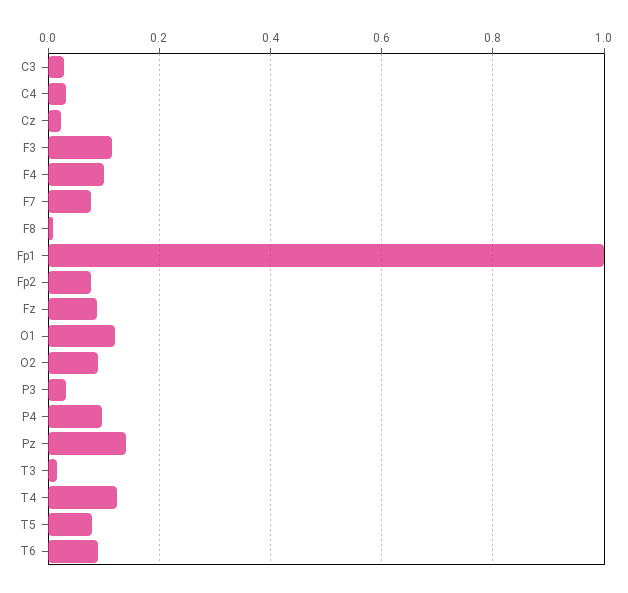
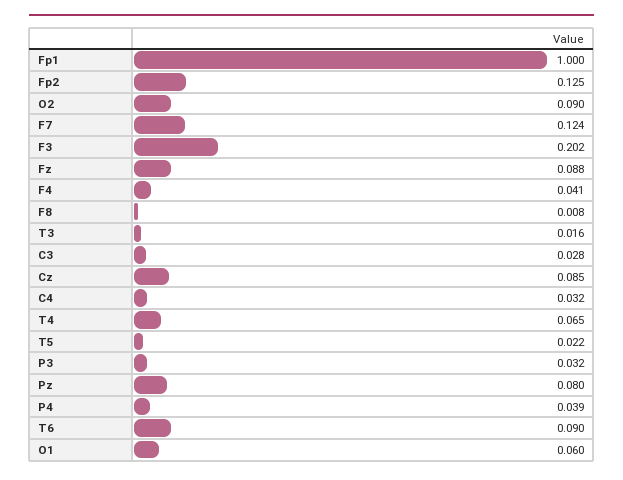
Cz: 0.02 -> 0.085
F3: 0.12 -> 0.202
F4: 0.1 -> 0.041
F7: 0.08 -> 0.124
Fp2: 0.08 -> 0.125
O1: 0.12 -> 0.06
P4: 0.1 -> 0.039
Pz: 0.14 -> 0.08
T4: 0.12 -> 0.065
T5: 0.08 -> 0.022

